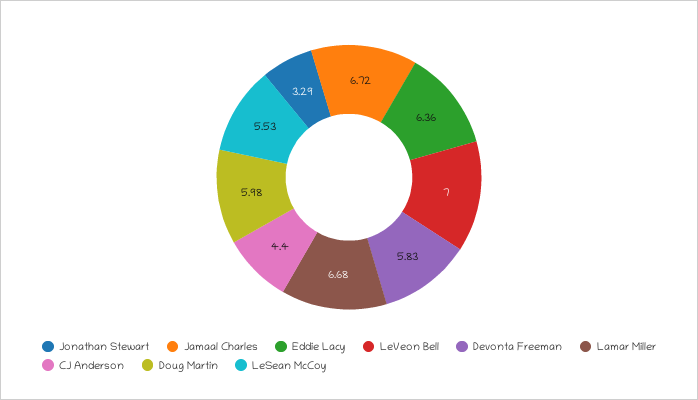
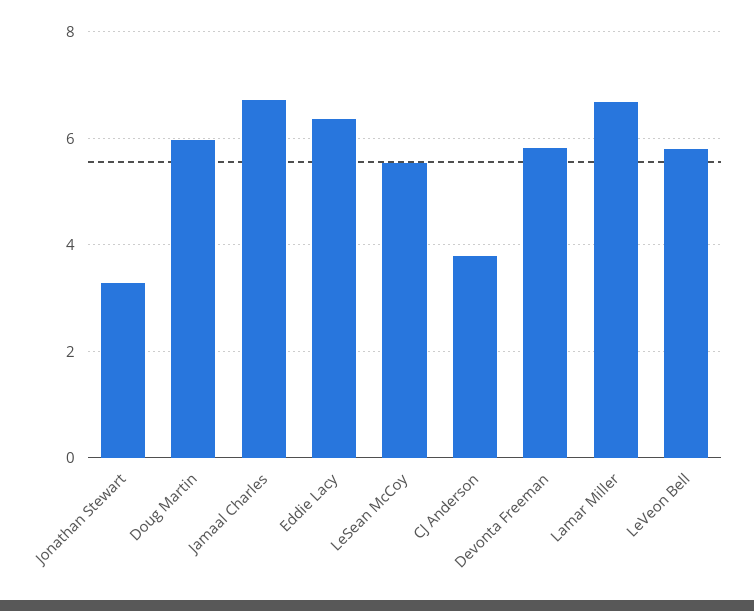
LeVeon Bell: 7 -> 5.8
CJ Anderson: 4.4 -> 3.8

